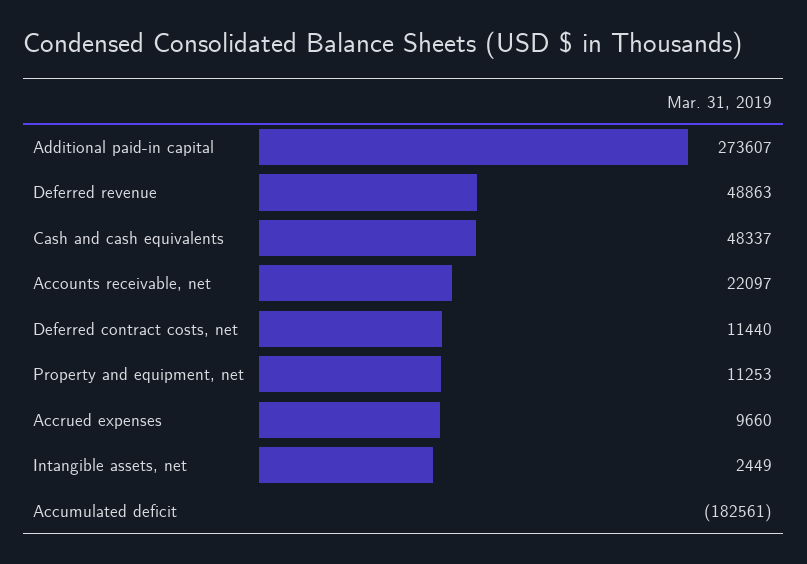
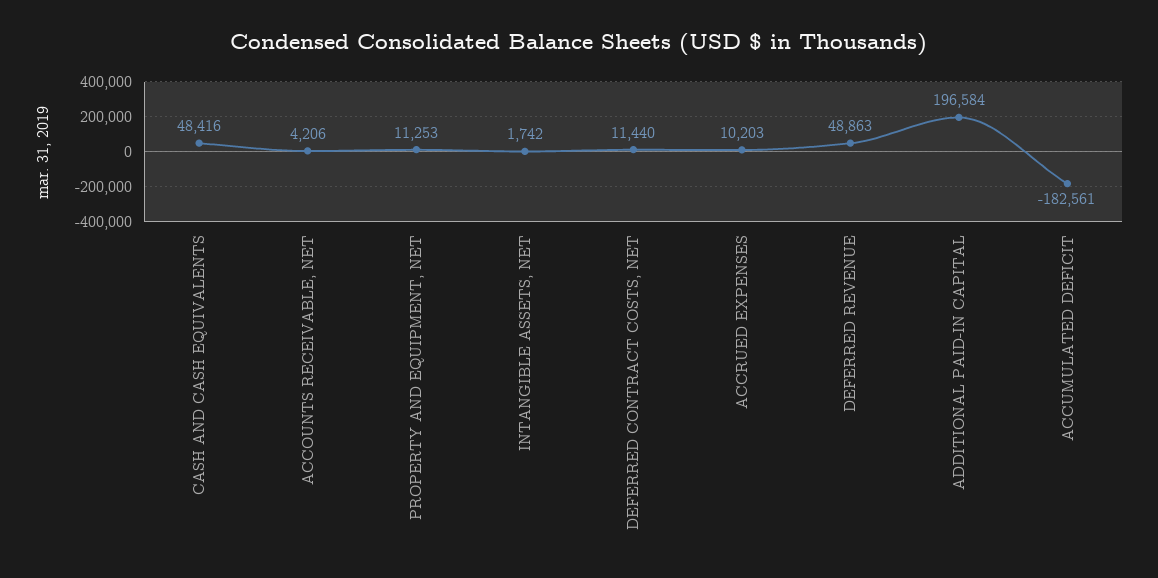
Additional paid-in capital: 273607 -> 196584
Cash and cash equivalents: 48337 -> 48416
Accounts receivable, net: 22097 -> 4206
Accrued expenses: 9660 -> 10203
Intangible assets, net: 2449 -> 1742

